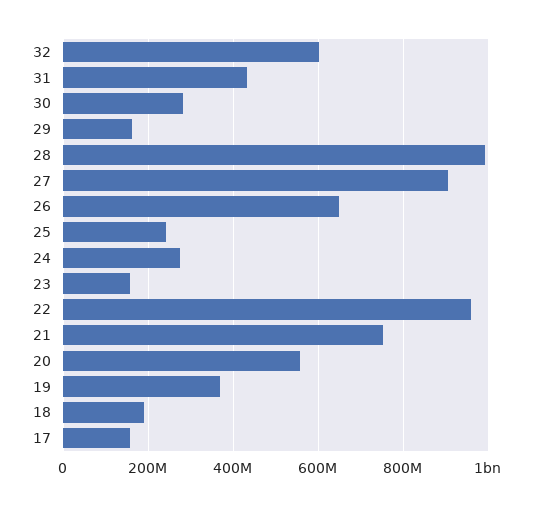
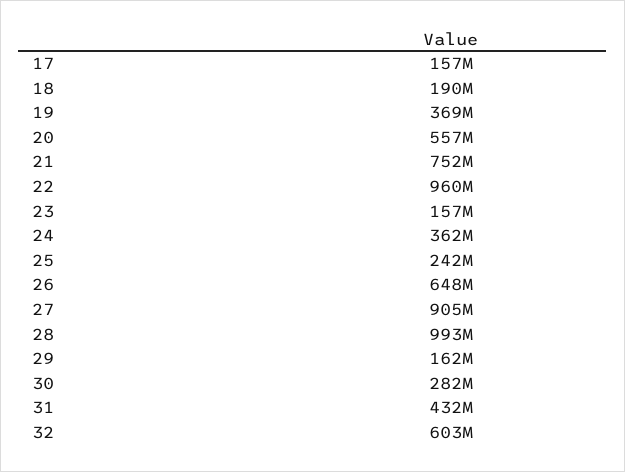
24: 280000000 -> 362000000

